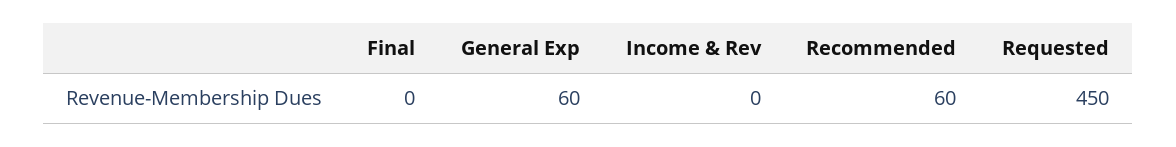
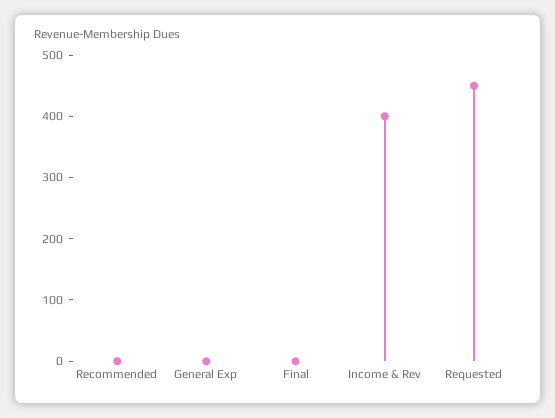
General Exp: 60 -> 0
Income & Rev: 0 -> 400
Recommended: 60 -> 0

